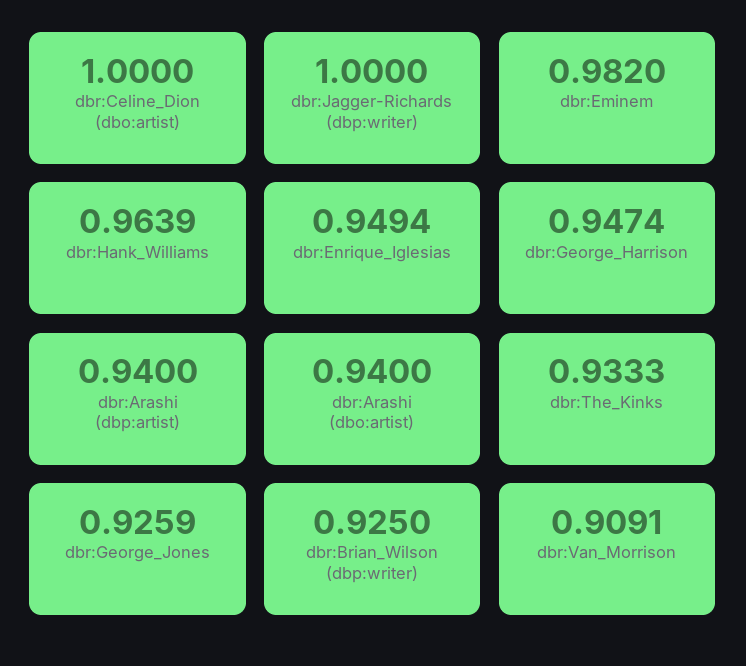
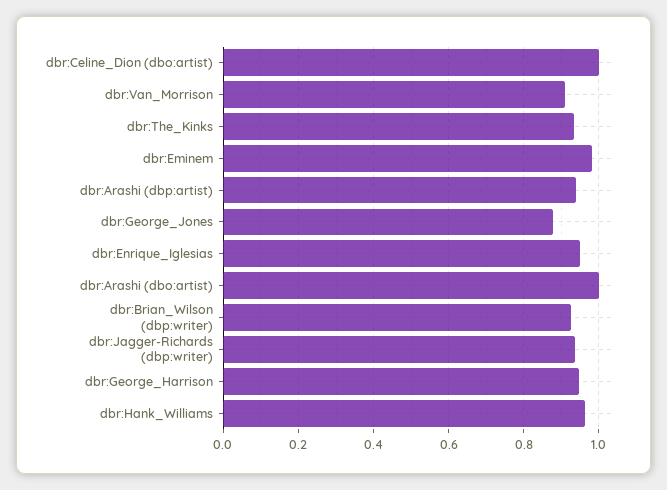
dbr:Jagger-Richards (dbp:writer): 1 -> 0.94
dbr:Arashi (dbo:artist): 0.94 -> 1
dbr:George_Jones: 0.9259 -> 0.88

